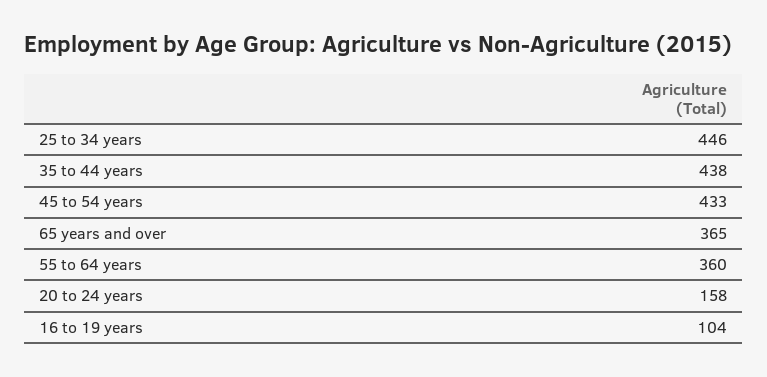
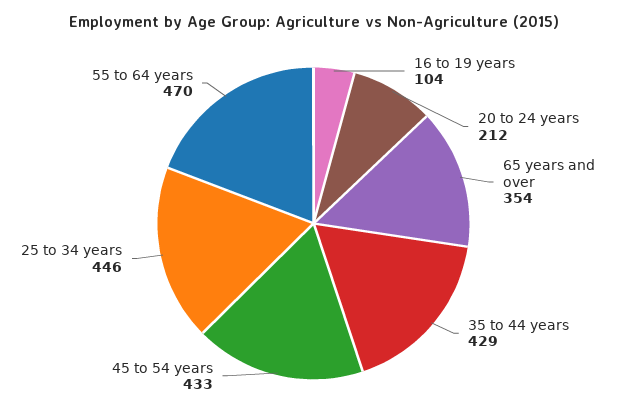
35 to 44 years: 438 -> 429
65 years and over: 365 -> 354
55 to 64 years: 360 -> 470
20 to 24 years: 158 -> 212

